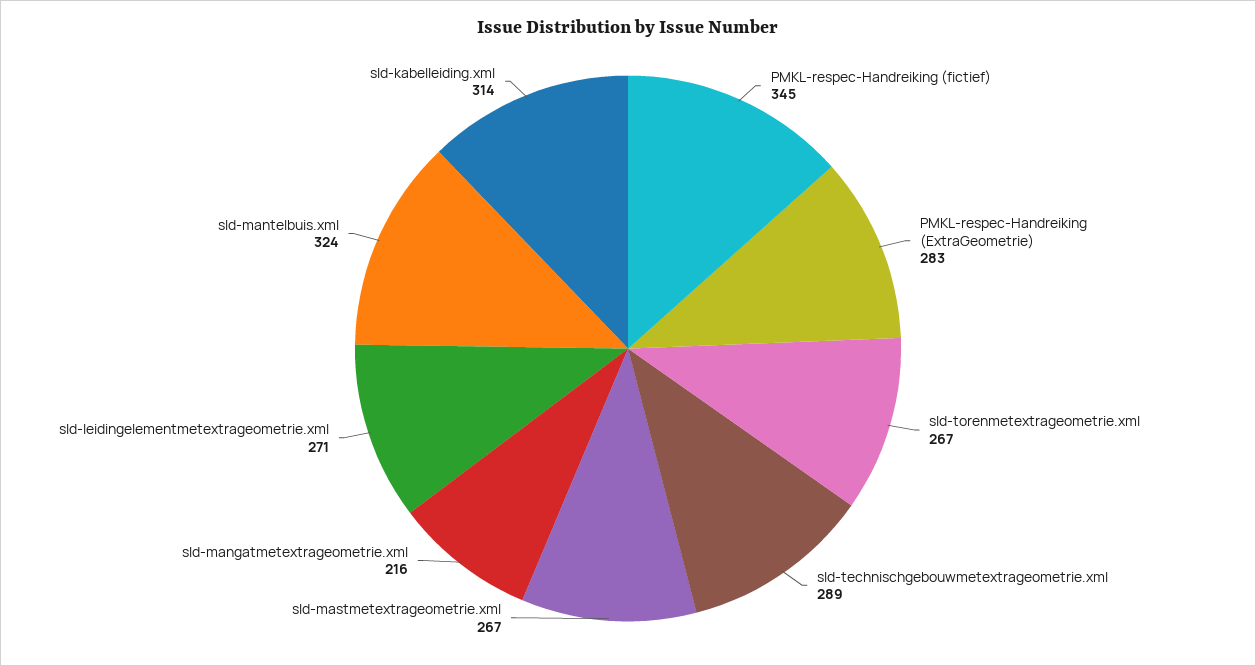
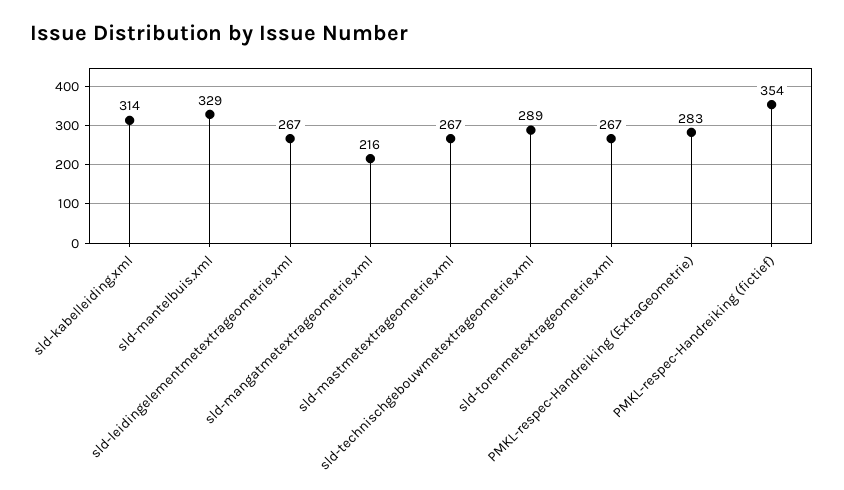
PMKL-respec-Handreiking (fictief): 345 -> 354
sld-leidingelementmetextrageometrie.xml: 271 -> 267
sld-mantelbuis.xml: 324 -> 329

